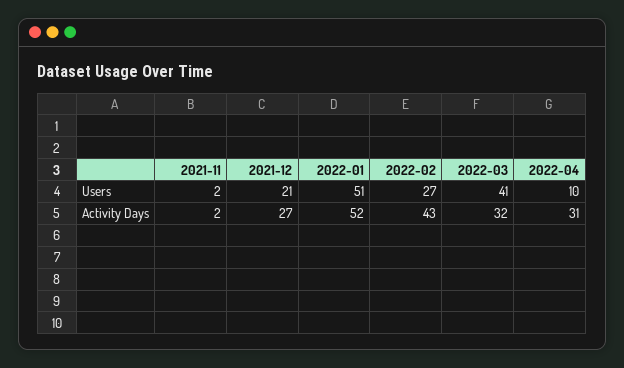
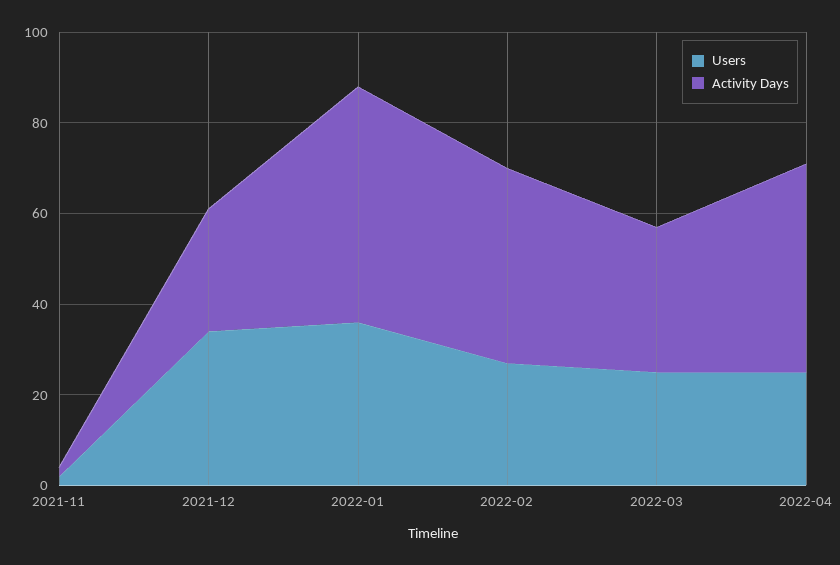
Users, 2021-12: 21 -> 35
Users, 2022-01: 51 -> 35
Users, 2022-03: 41 -> 25
Users, 2022-04: 10 -> 25
Activity Days, 2022-04: 31 -> 45

